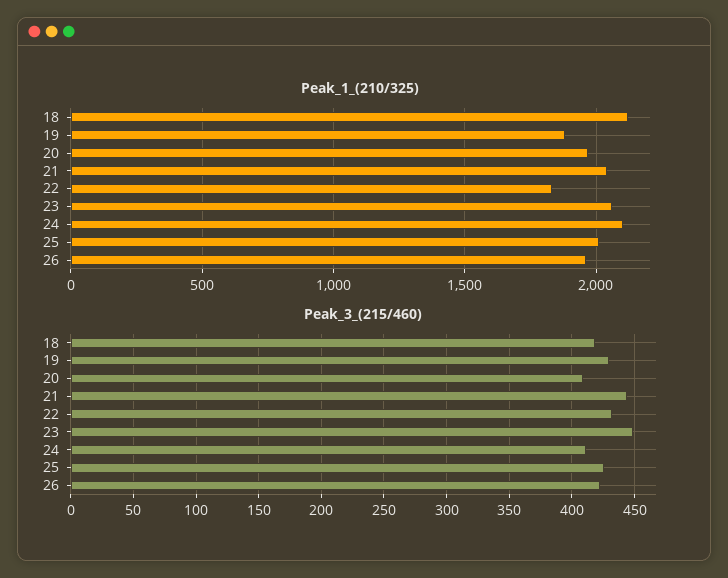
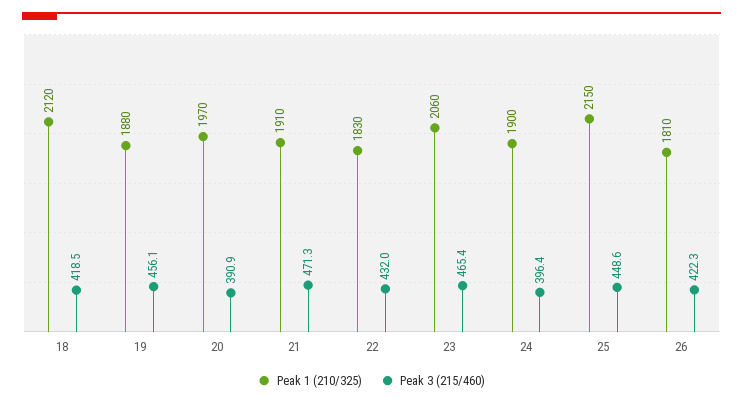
Peak_1_(210/325), 21: 2050 -> 1910
Peak_1_(210/325), 24: 2100 -> 1900
Peak_1_(210/325), 25: 2000 -> 2150
Peak_1_(210/325), 26: 1950 -> 1810
Peak_3_(215/460), 19: 430 -> 456.1
Peak_3_(215/460), 20: 410 -> 390.9
Peak_3_(215/460), 21: 445 -> 471.3
Peak_3_(215/460), 23: 450 -> 465.4
Peak_3_(215/460), 24: 410 -> 396.4
Peak_3_(215/460), 25: 425 -> 448.6

